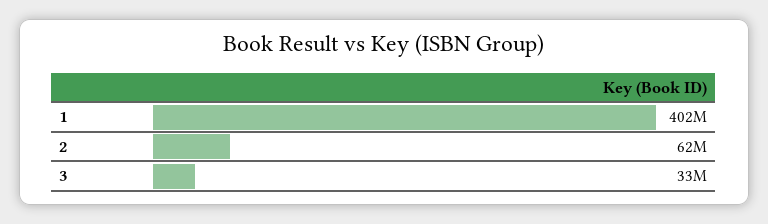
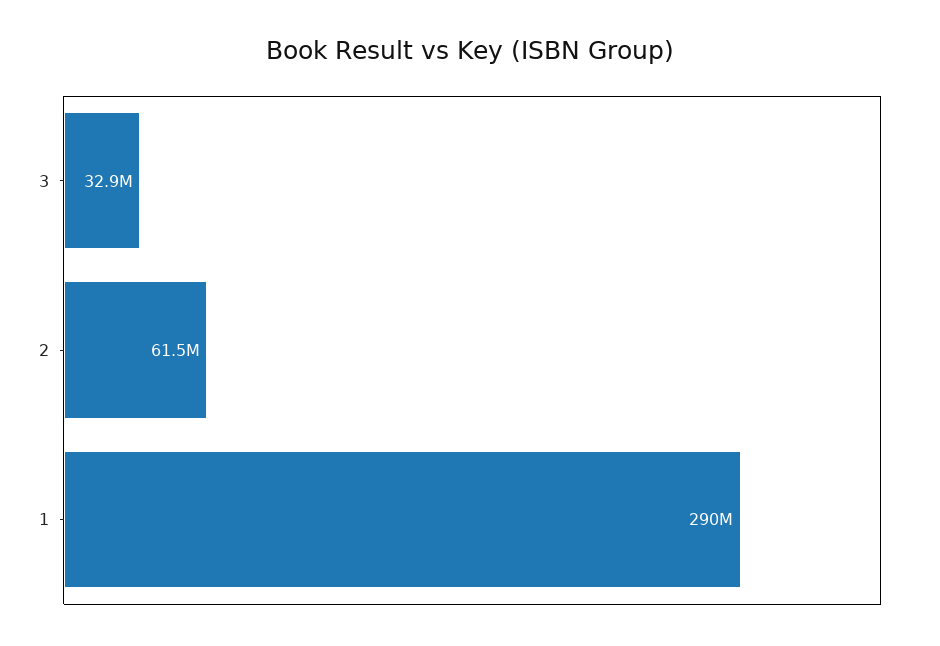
1: 402000000 -> 290000000

